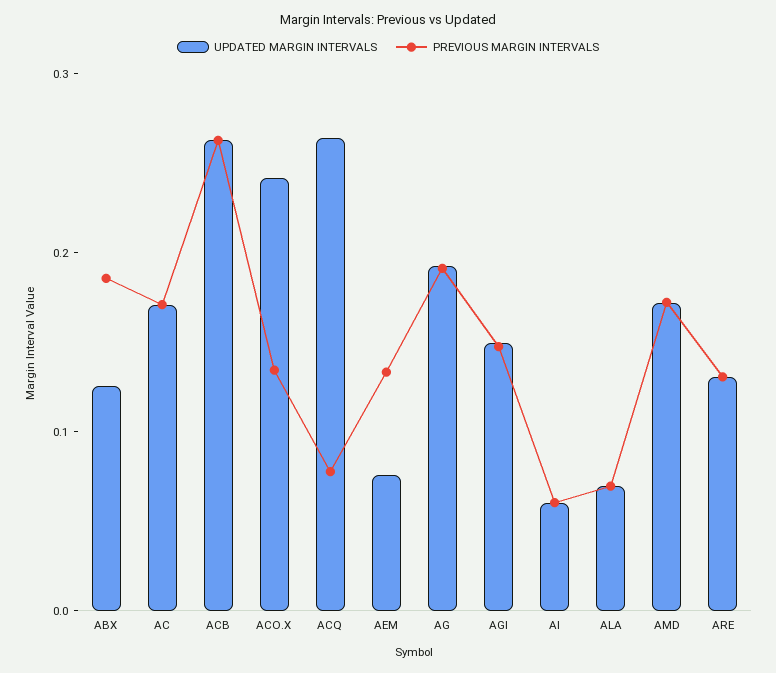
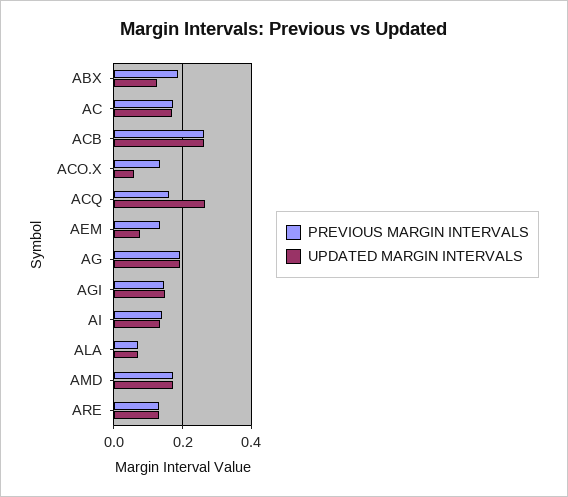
UPDATED MARGIN INTERVALS, ACO.X: 0.24 -> 0.06
PREVIOUS MARGIN INTERVALS, ACQ: 0.08 -> 0.16
UPDATED MARGIN INTERVALS, AI: 0.06 -> 0.14
PREVIOUS MARGIN INTERVALS, AI: 0.06 -> 0.14

